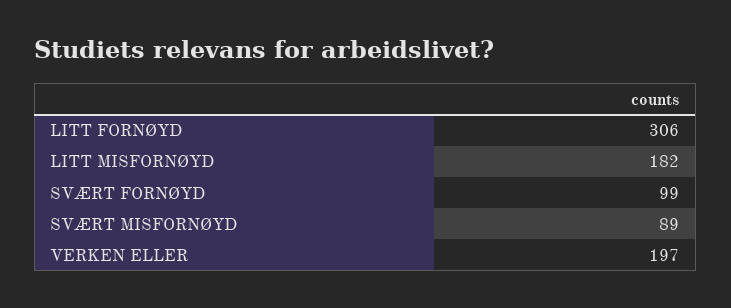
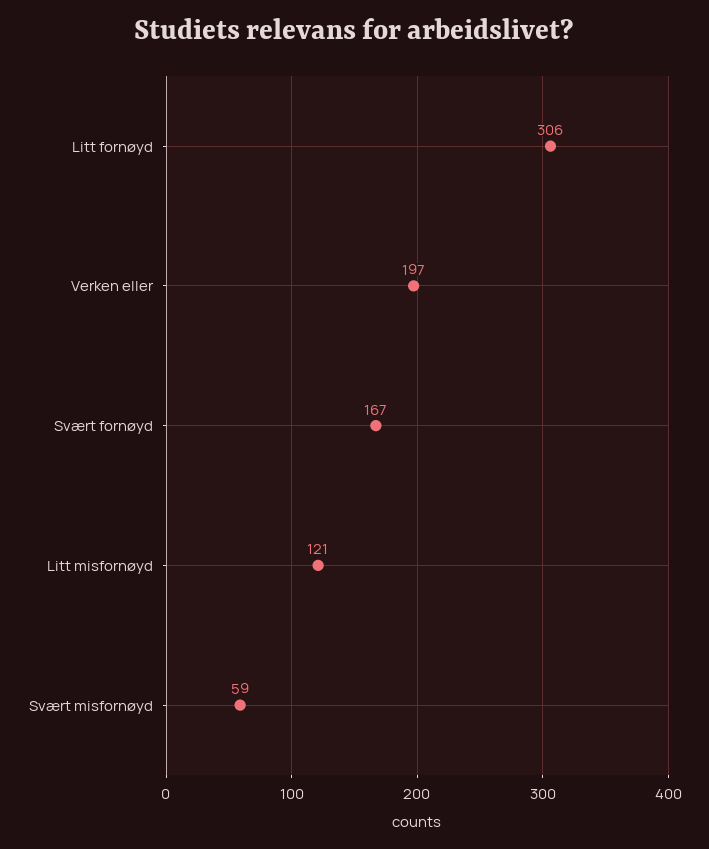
LITT MISFORNØYD: 182 -> 121
SVÆRT FORNØYD: 99 -> 167
SVÆRT MISFORNØYD: 89 -> 59

